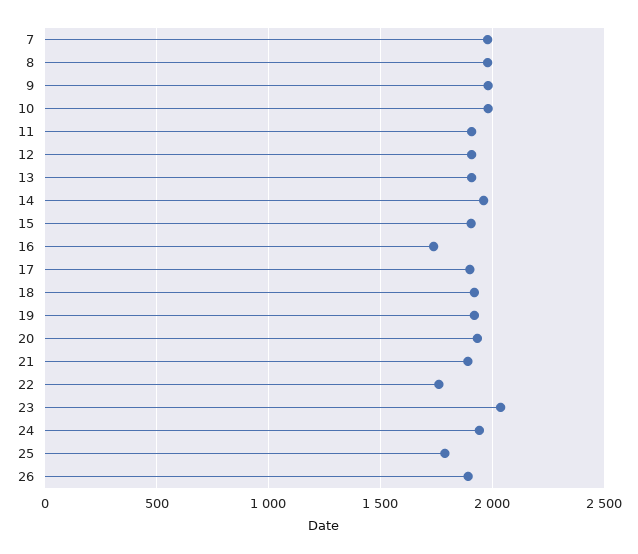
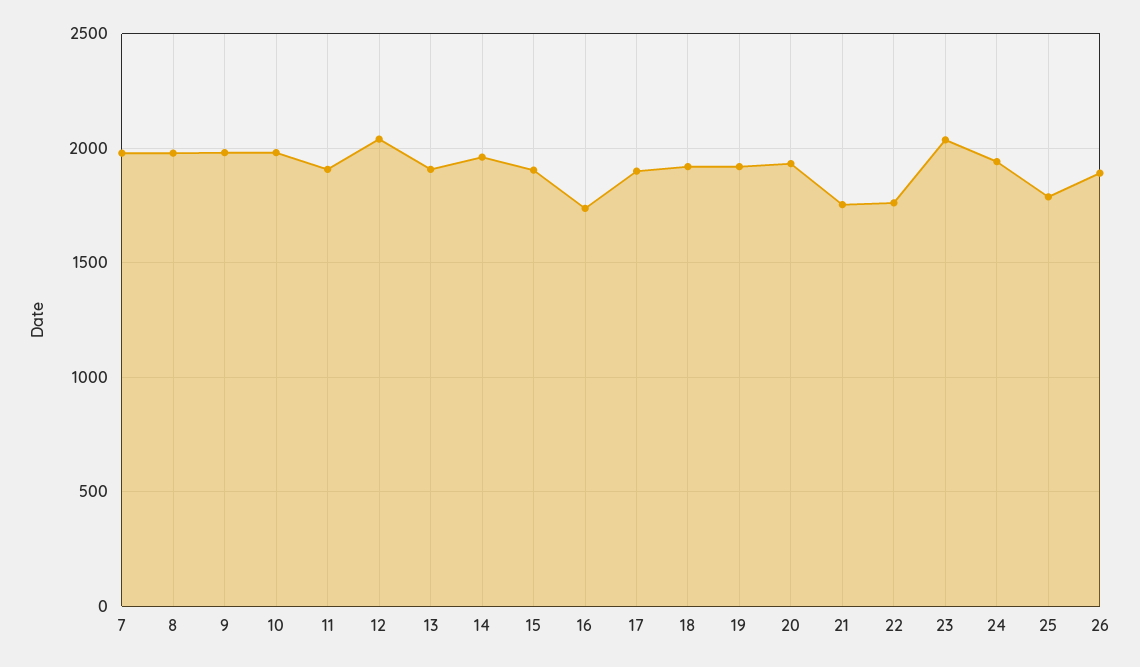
12: 1900 -> 2050
21: 1900 -> 1750

